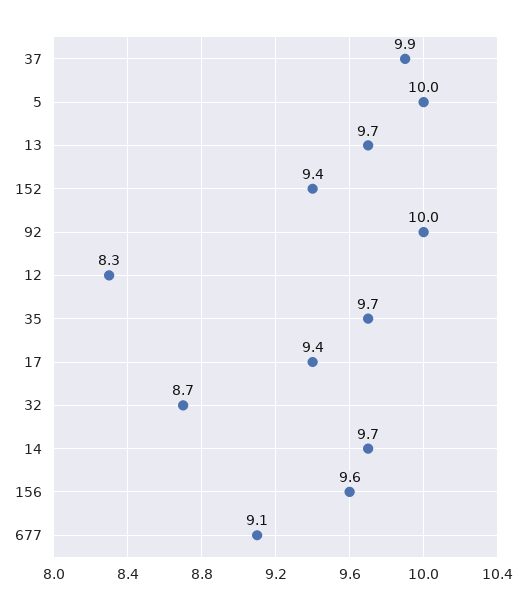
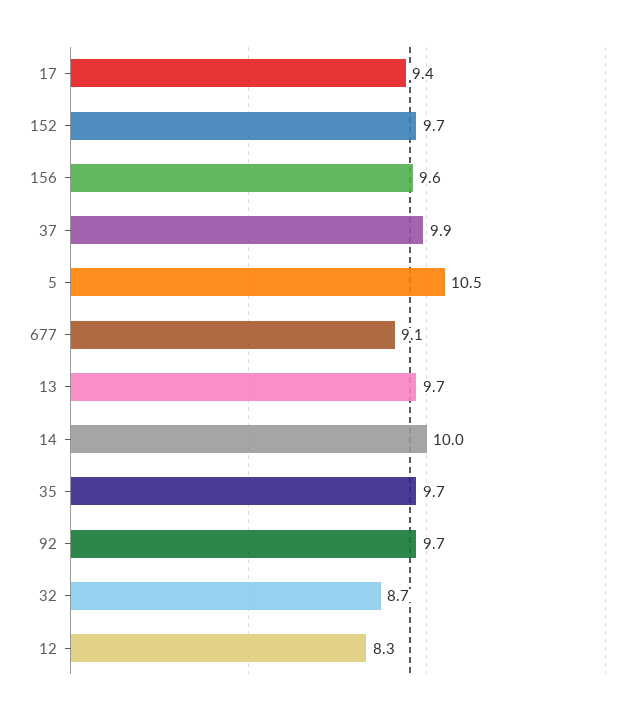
5: 10 -> 10.5
152: 9.4 -> 9.7
92: 10 -> 9.7
14: 9.7 -> 10

